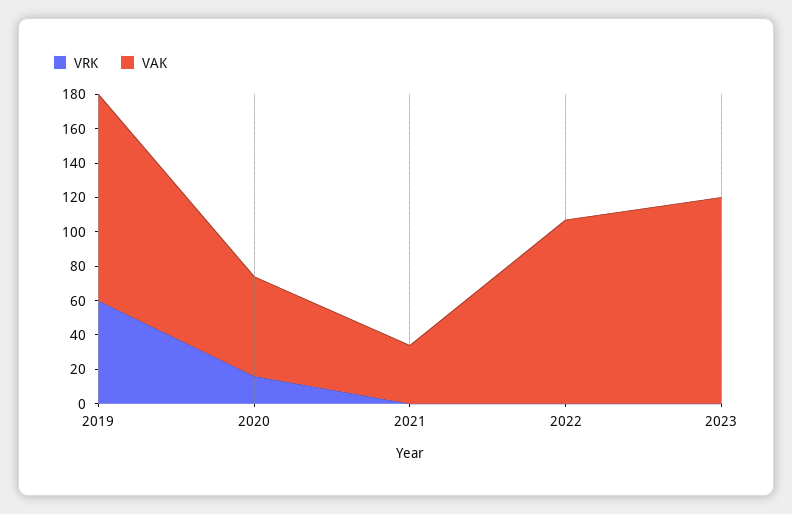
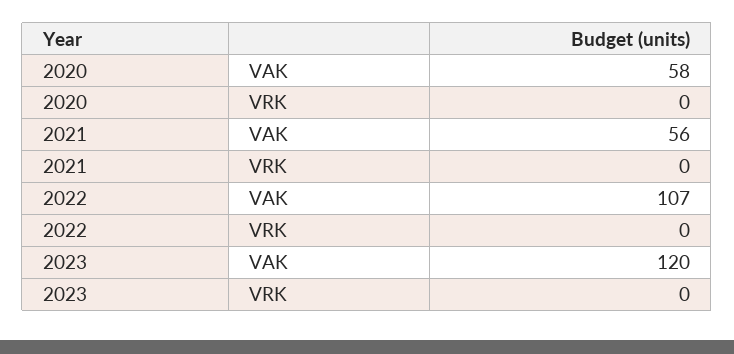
VRK, 2019: 60 -> none
VAK, 2019: 120 -> none
VRK, 2020: 15 -> 0
VAK, 2021: 35 -> 56

